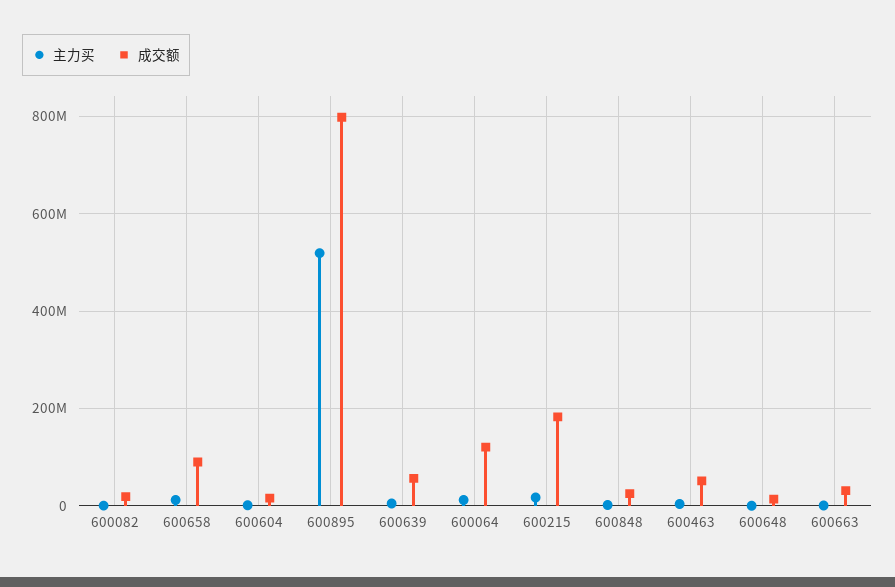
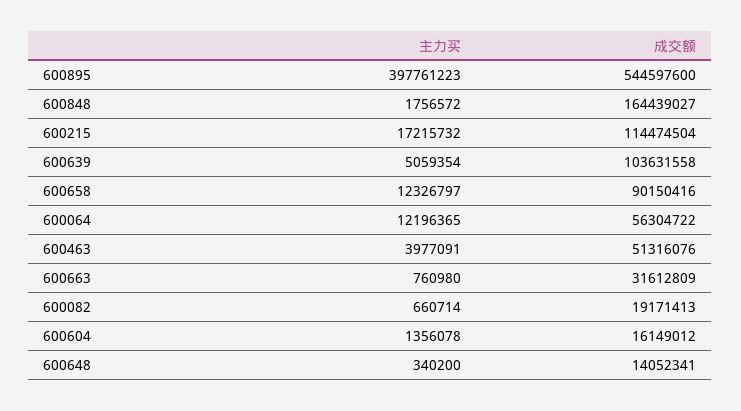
主力买, 600895: 520000000 -> 397761223
成交额, 600895: 800000000 -> 544597600
成交额, 600639: 60000000 -> 103631558
成交额, 600064: 120000000 -> 56304722
成交额, 600215: 180000000 -> 114474504
成交额, 600848: 20000000 -> 164439027

